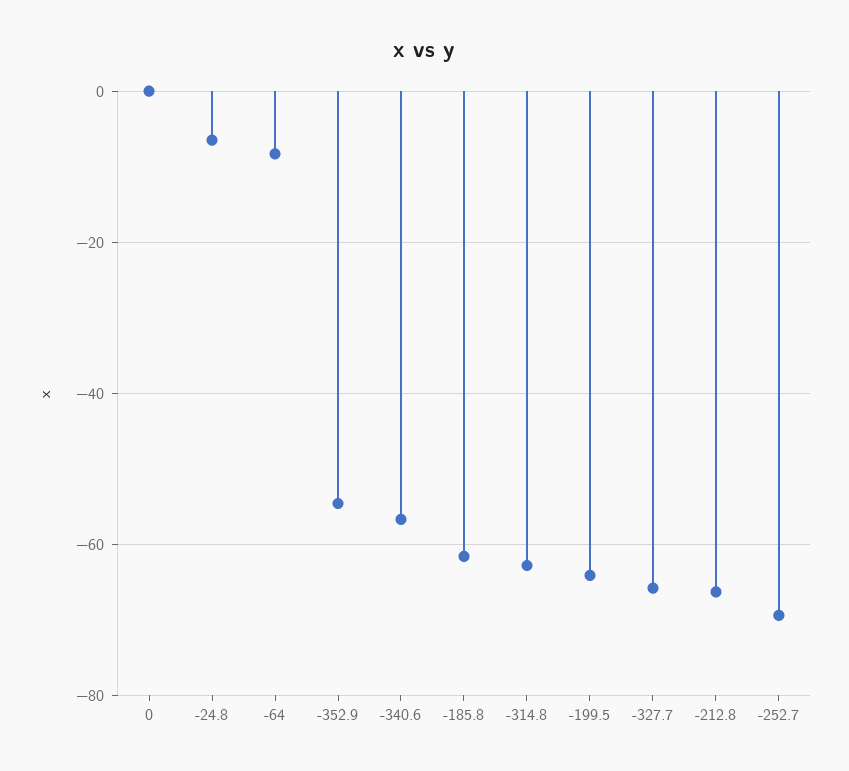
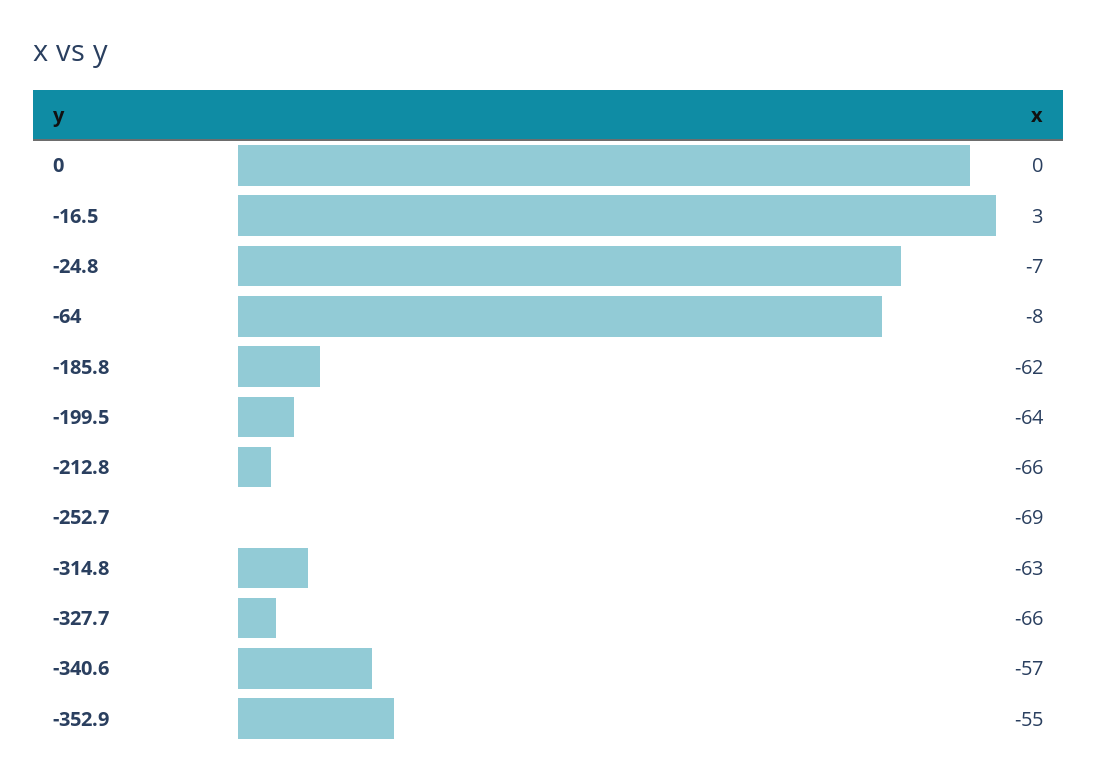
-16.5: none -> 3

